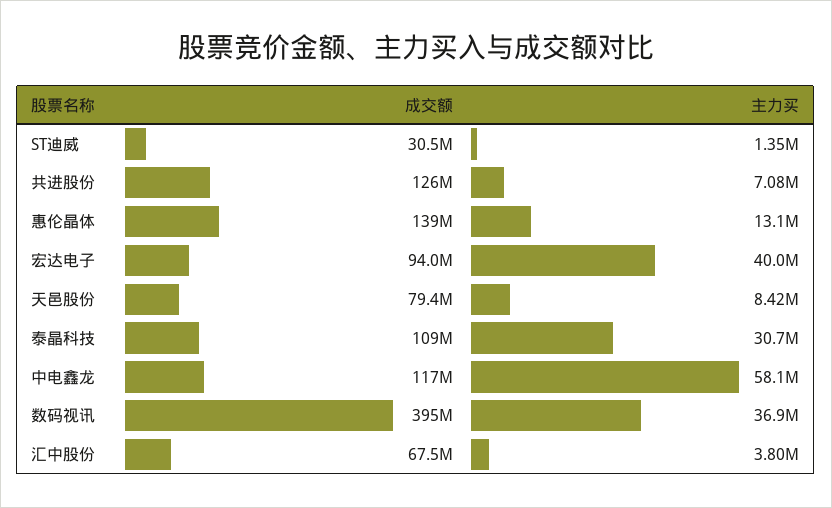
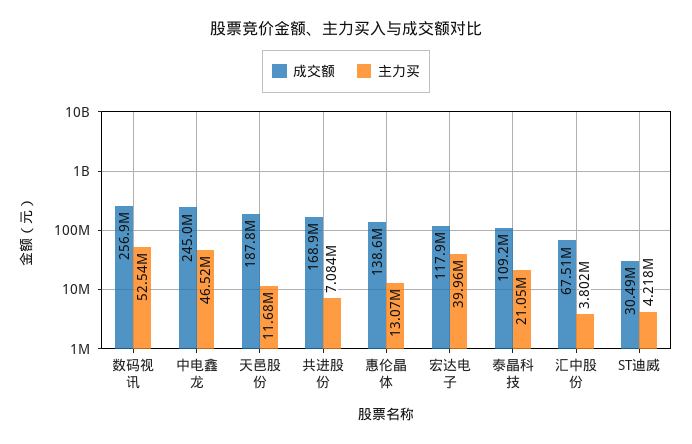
主力买, ST迪威: 1350000 -> 4218000
成交额, 共进股份: 126000000 -> 168900000
成交额, 宏达电子: 94000000 -> 117900000
成交额, 天邑股份: 79400000 -> 187800000
主力买, 天邑股份: 8420000 -> 11680000
主力买, 泰晶科技: 30700000 -> 21050000
成交额, 中电鑫龙: 117000000 -> 245000000
主力买, 中电鑫龙: 58100000 -> 46520000
成交额, 数码视讯: 395000000 -> 256900000
主力买, 数码视讯: 36900000 -> 52540000

